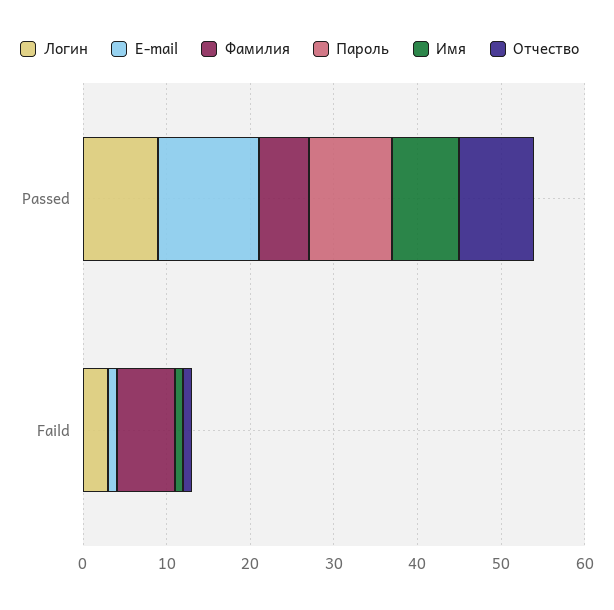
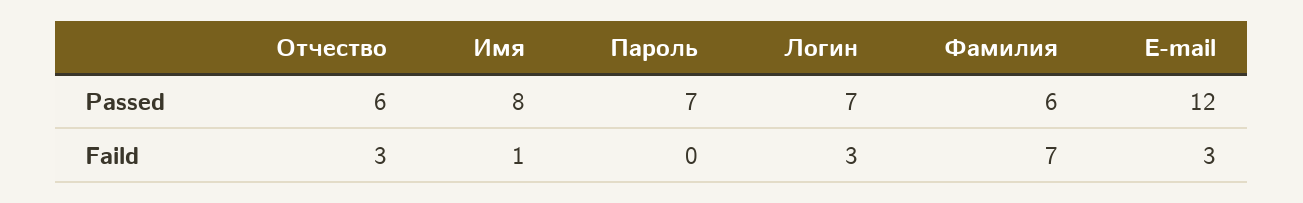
Логин, Passed: 9 -> 7
Пароль, Passed: 10 -> 7
Отчество, Passed: 9 -> 6
E-mail, Faild: 1 -> 3
Отчество, Faild: 1 -> 3

